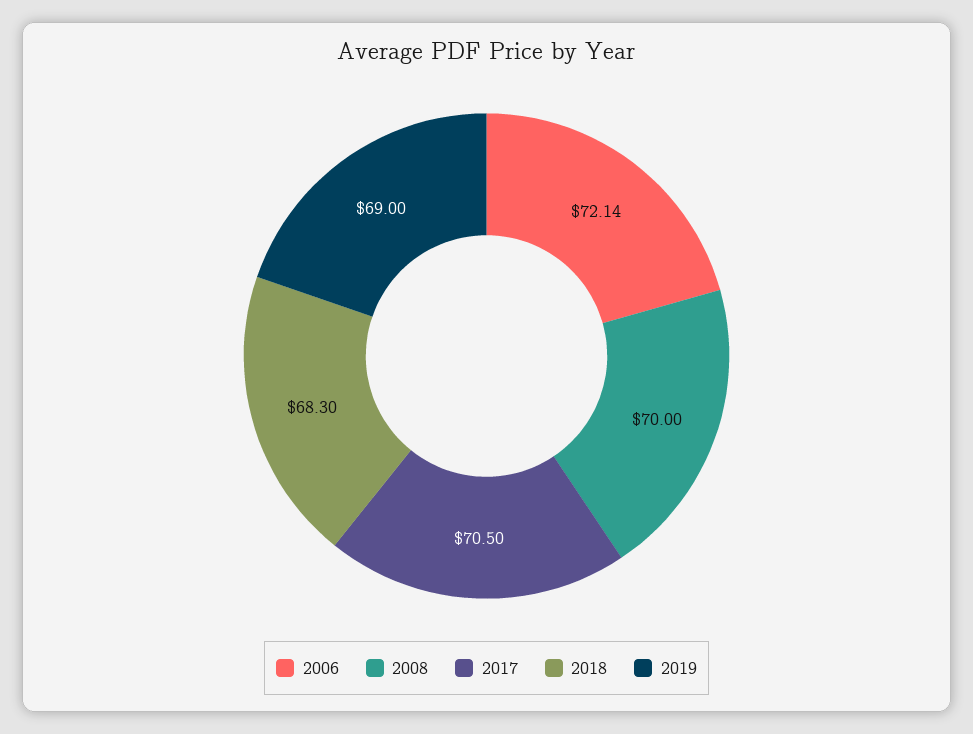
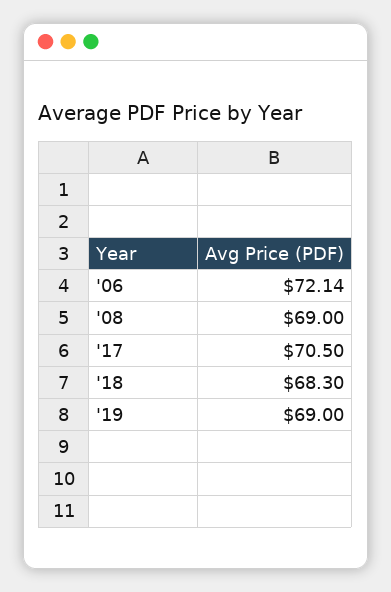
2008: 70 -> 69

